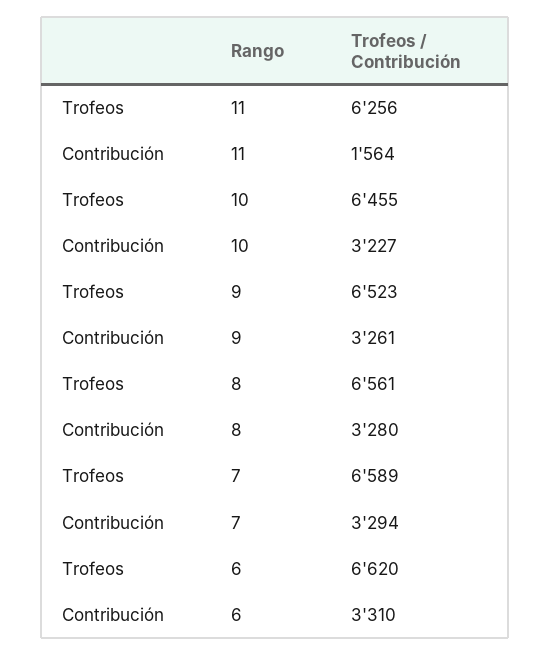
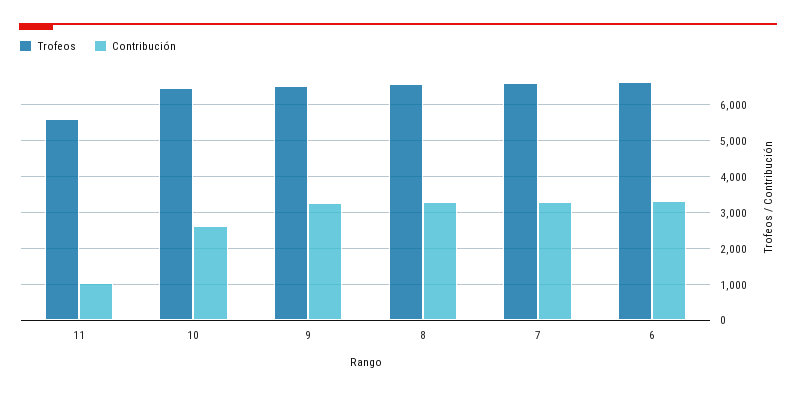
Trofeos, 11: 6256 -> 5600
Contribución, 11: 1564 -> 1000
Contribución, 10: 3227 -> 2600

